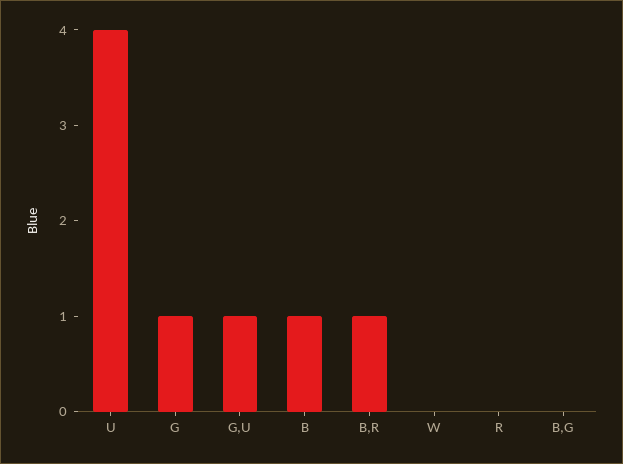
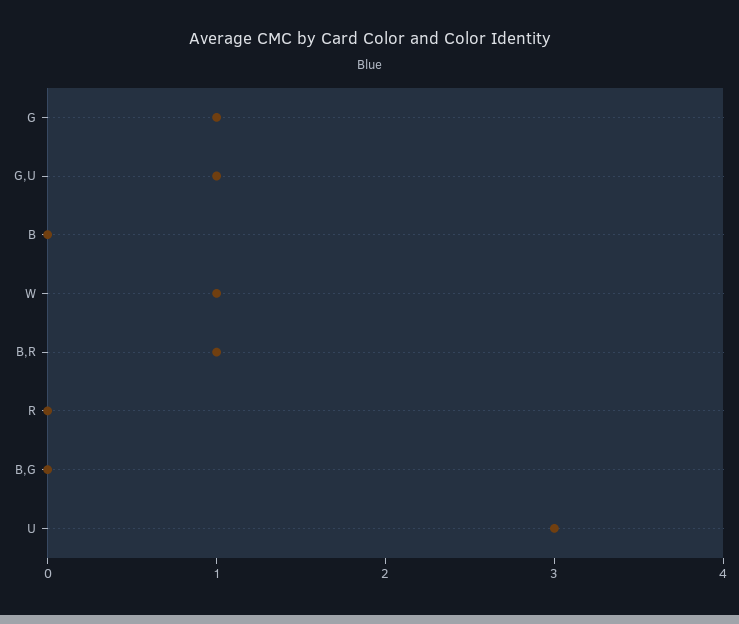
U: 4 -> 3
B: 1 -> 0
W: 0 -> 1

